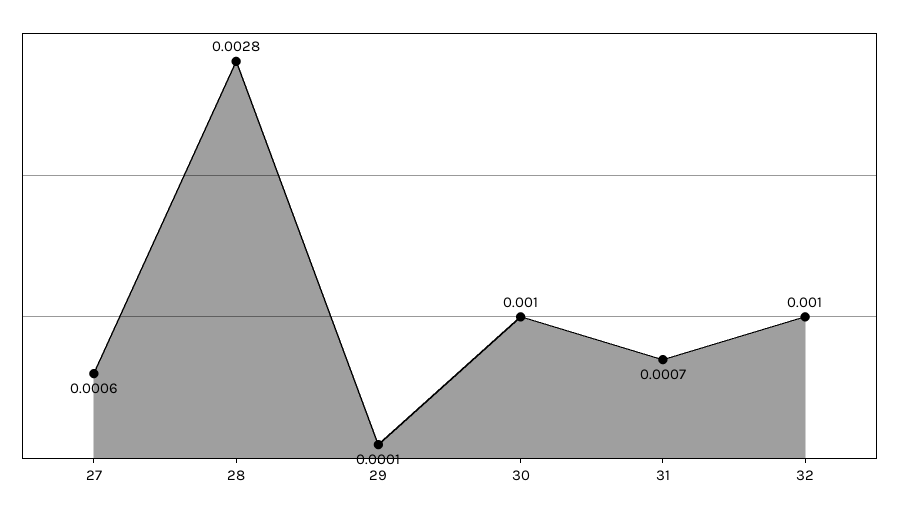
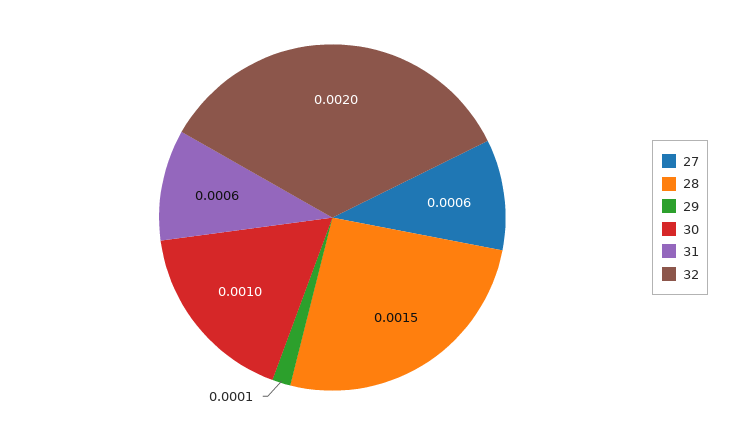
28: 0.0028 -> 0.0015
31: 0.0007 -> 0.0006
32: 0.001 -> 0.002

